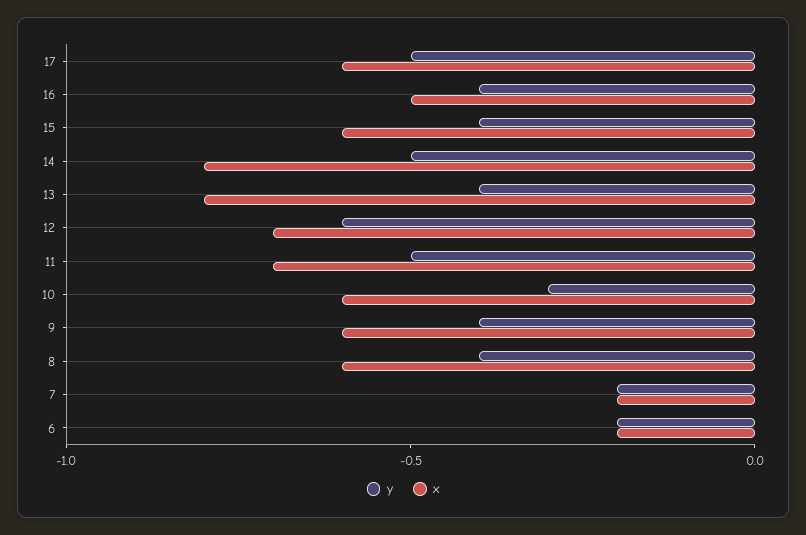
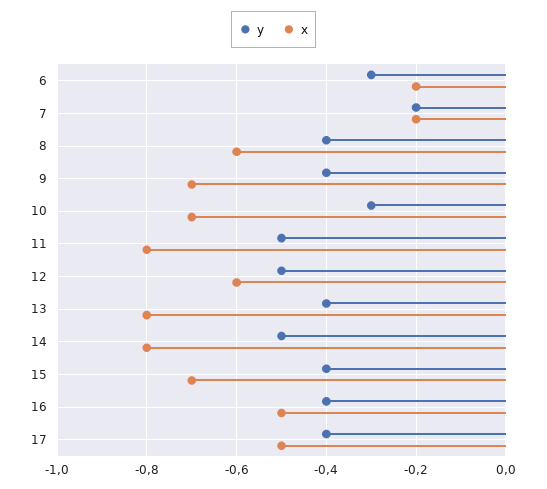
y, 17: -0.5 -> -0.4
x, 17: -0.6 -> -0.5
x, 15: -0.6 -> -0.7
y, 12: -0.6 -> -0.5
x, 12: -0.7 -> -0.6
x, 11: -0.7 -> -0.8
x, 10: -0.6 -> -0.7
x, 9: -0.6 -> -0.7
y, 6: -0.2 -> -0.3

